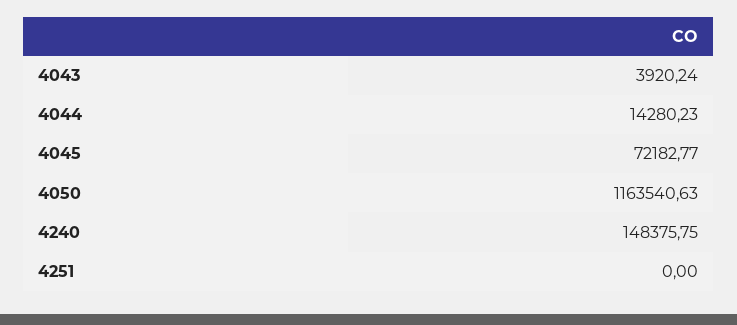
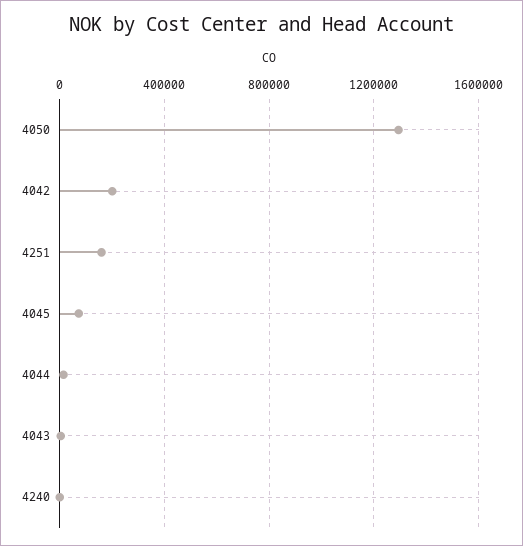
4050: 1163540.63 -> 1300000
4240: 148375.75 -> 0
4251: 0 -> 150000
4042: none -> 200000

